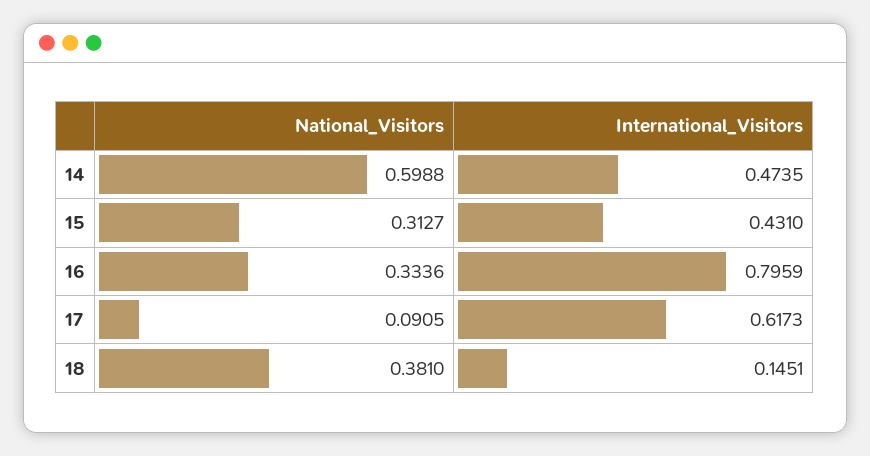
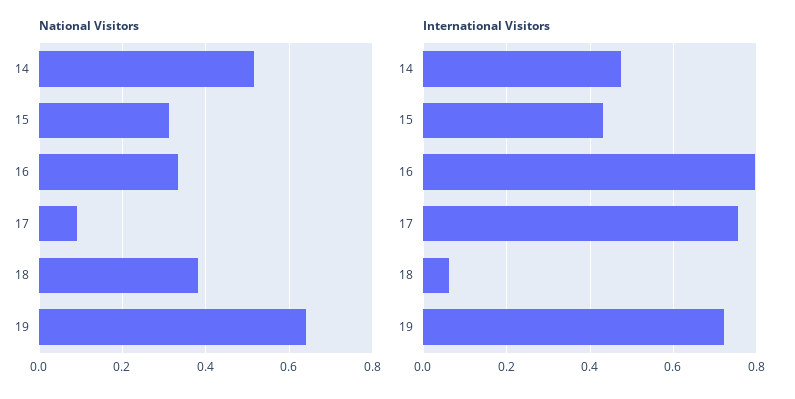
National_Visitors, 14: 0.5988 -> 0.52
International_Visitors, 17: 0.6173 -> 0.76
International_Visitors, 18: 0.1451 -> 0.06
National_Visitors, 19: none -> 0.64
International_Visitors, 19: none -> 0.72

